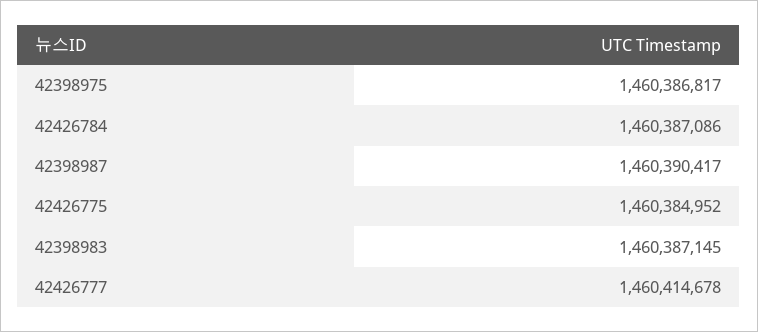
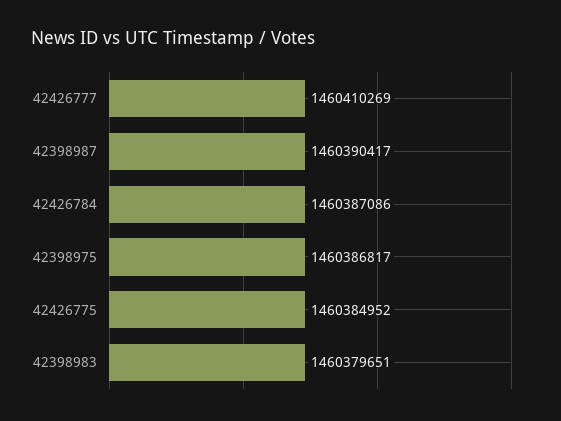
42398983: 1460387145 -> 1460379651
42426777: 1460414678 -> 1460410269

